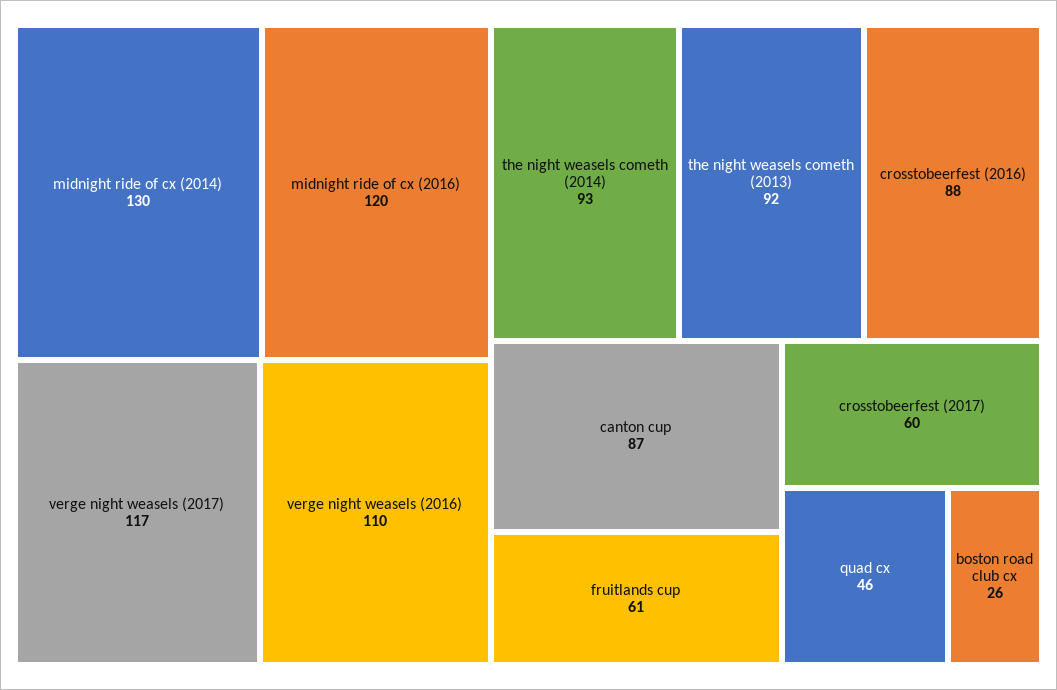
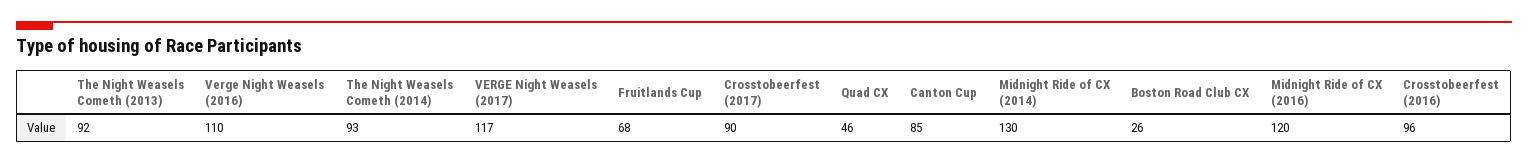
crosstobeerfest (2016): 88 -> 96
canton cup: 87 -> 85
fruitlands cup: 61 -> 68
crosstobeerfest (2017): 60 -> 90

